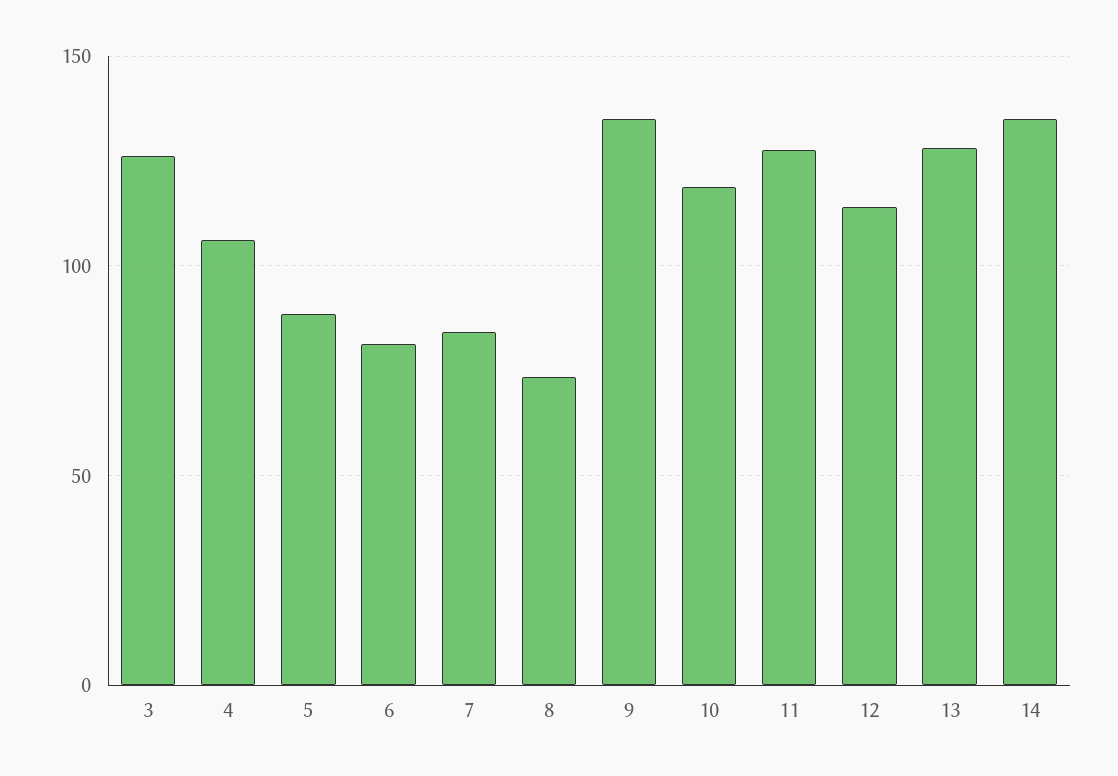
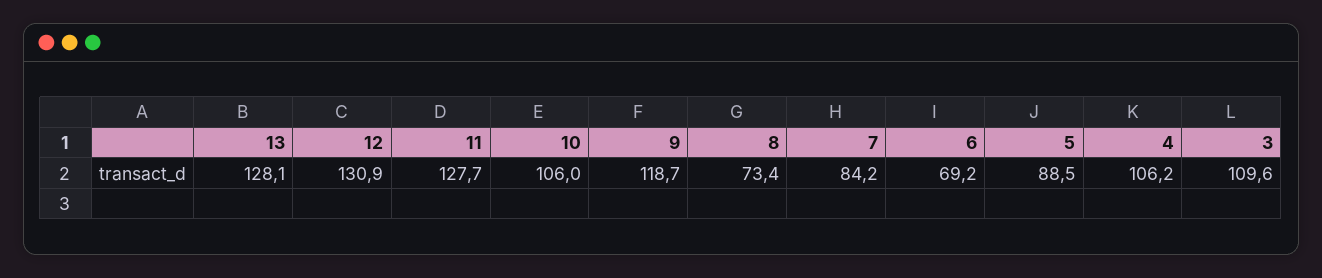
3: 125 -> 109.6
6: 80 -> 69.2
9: 135 -> 118.7
10: 120 -> 106
12: 115 -> 130.9
14: 135 -> none

